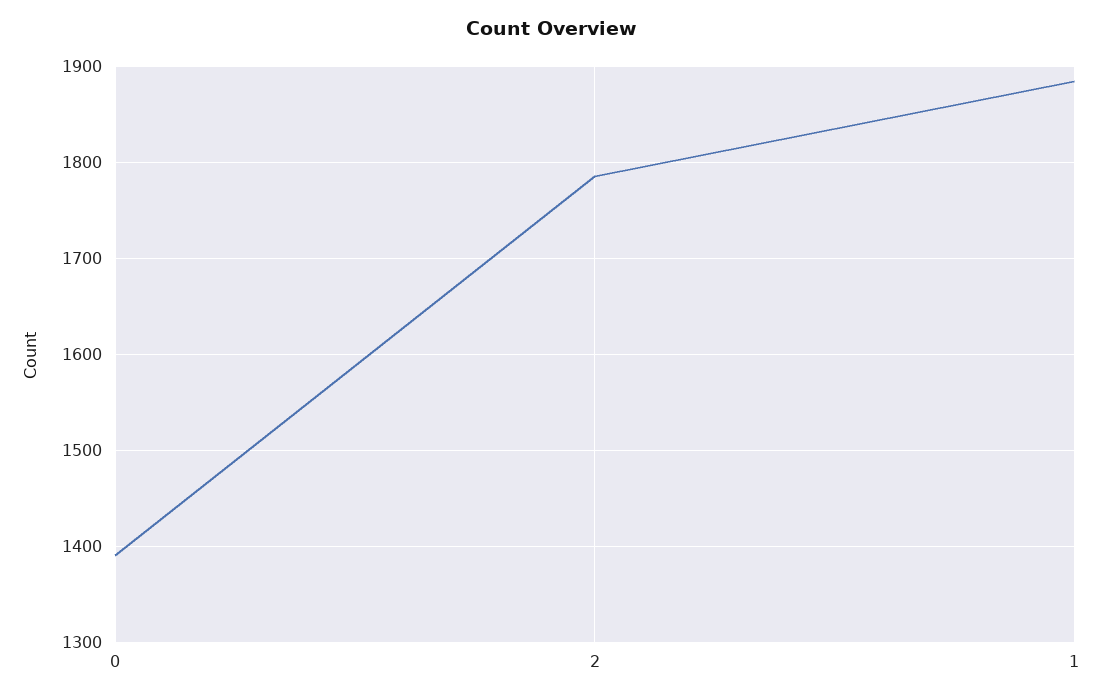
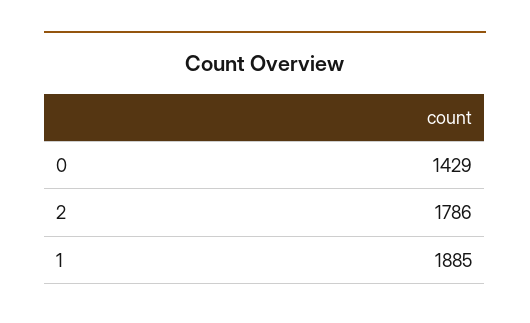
0: 1390 -> 1429

